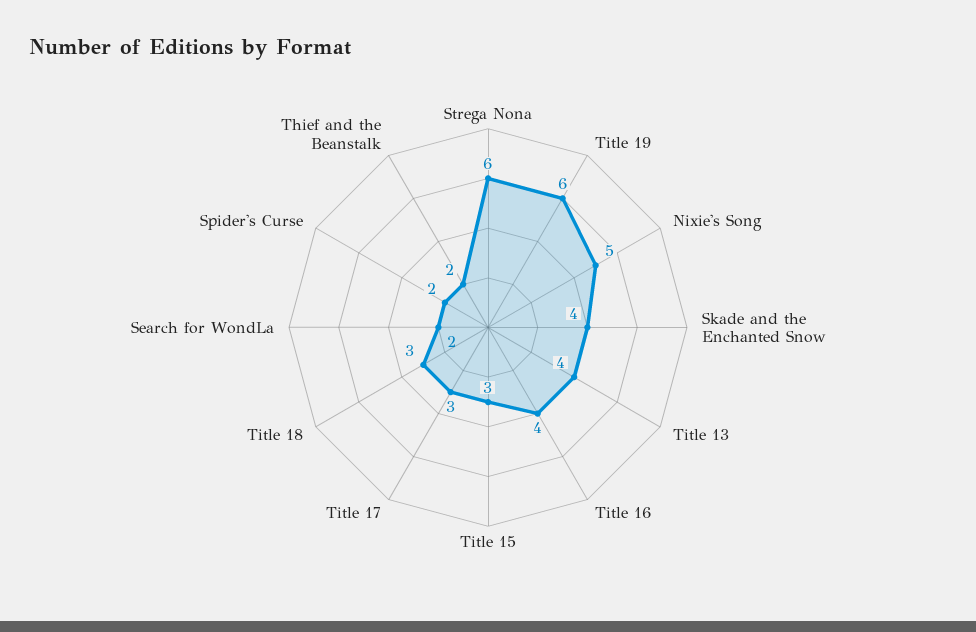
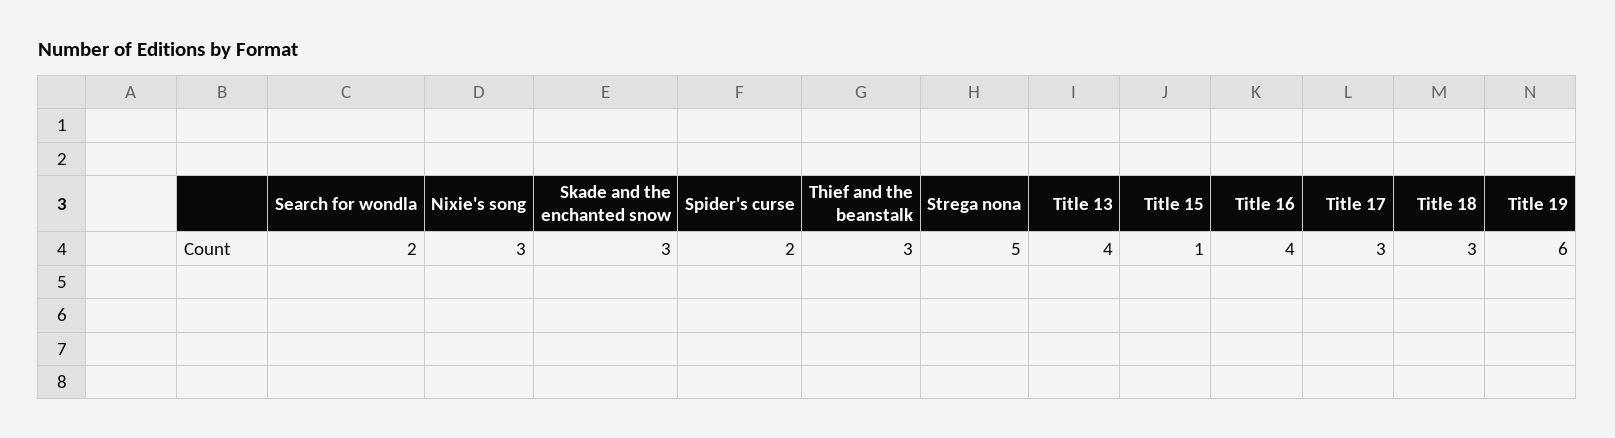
Strega Nona: 6 -> 5
Nixie's Song: 5 -> 3
Skade and the Enchanted Snow: 4 -> 3
Title 15: 3 -> 1
Thief and the Beanstalk: 2 -> 3

